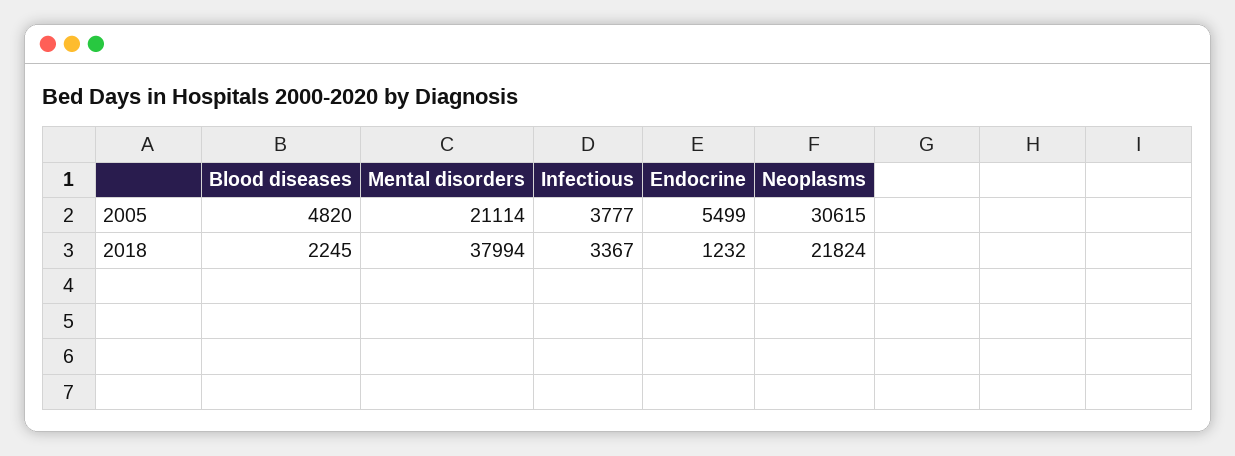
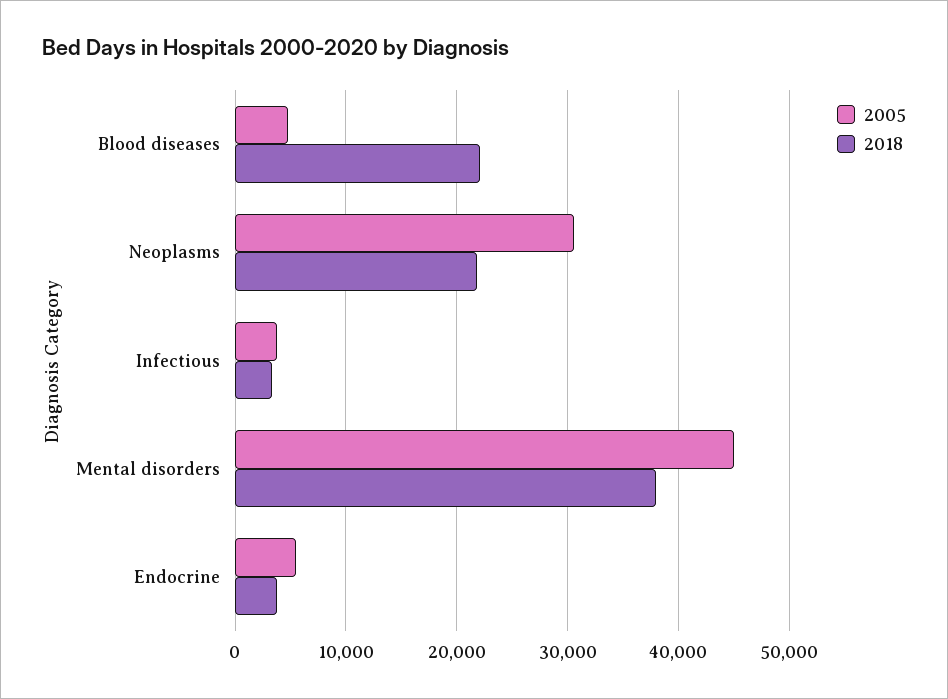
2005, Mental disorders: 21114 -> 45000
2018, Blood diseases: 2245 -> 22000
2018, Endocrine: 1232 -> 4000

